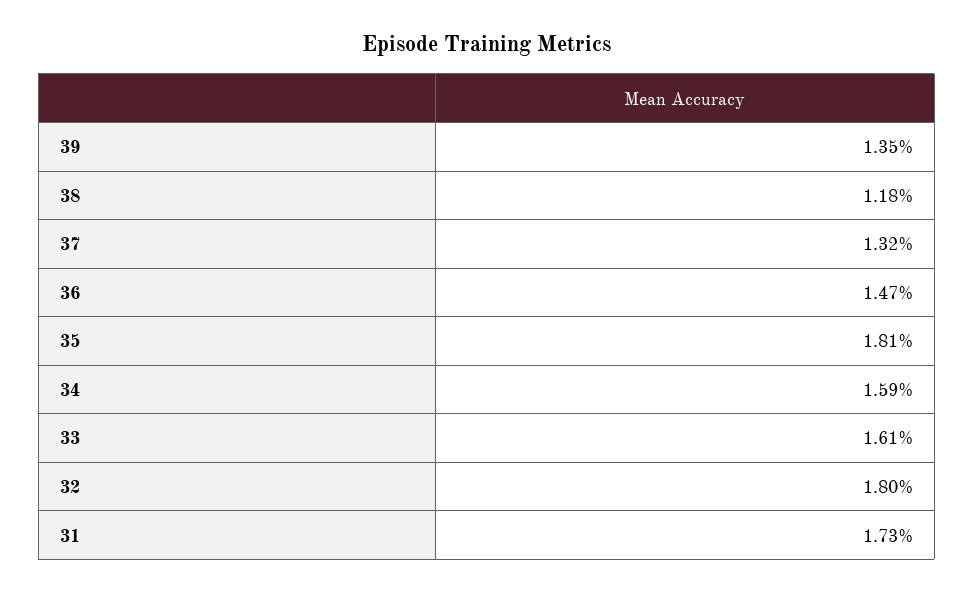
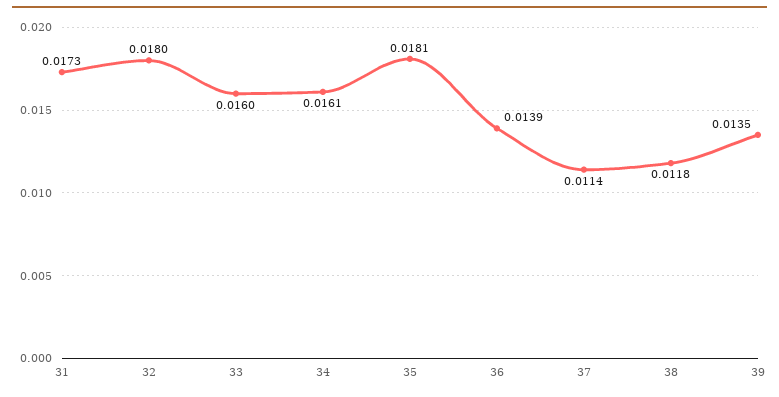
37: 0.0132 -> 0.0114
36: 0.0147 -> 0.0139
34: 0.0159 -> 0.0161
33: 0.0161 -> 0.016

